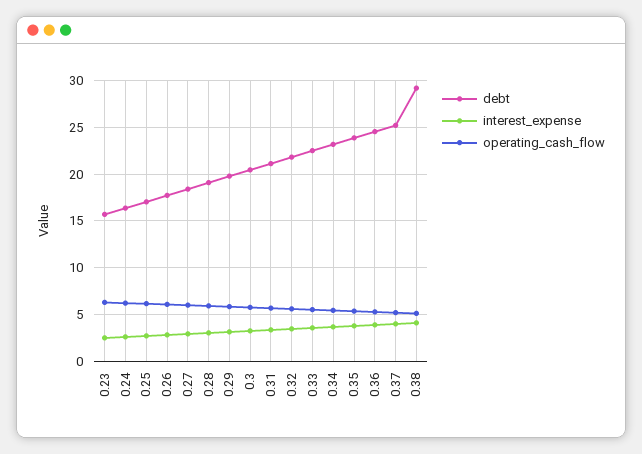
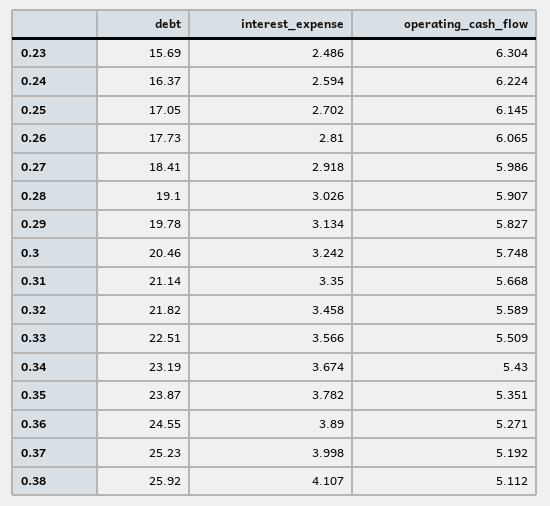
debt, 0.38: 29 -> 25.92

